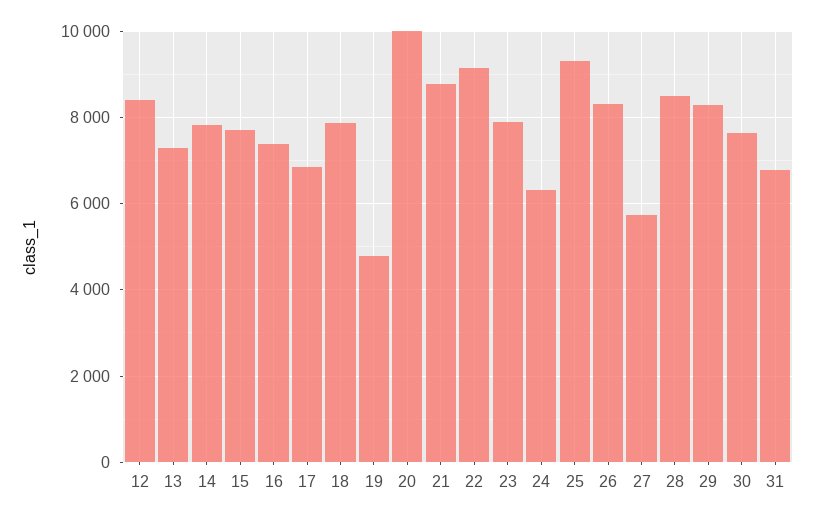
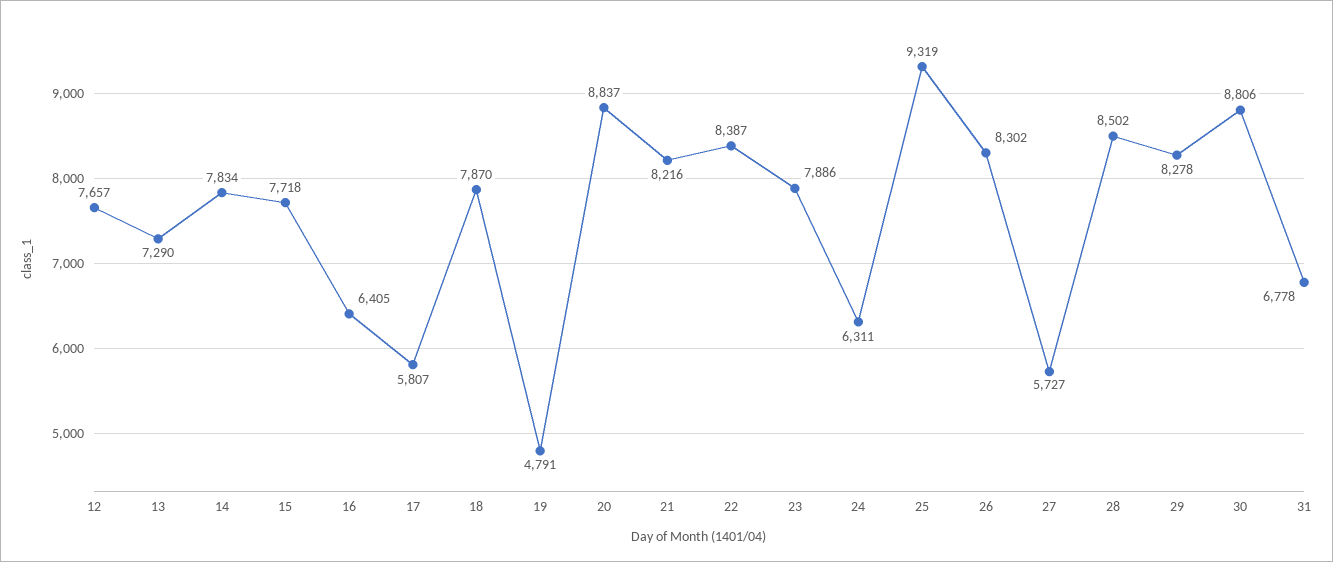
12: 8400 -> 7657
16: 7400 -> 6405
17: 6800 -> 5807
20: 10000 -> 8837
21: 8800 -> 8216
22: 9200 -> 8387
30: 7600 -> 8806

